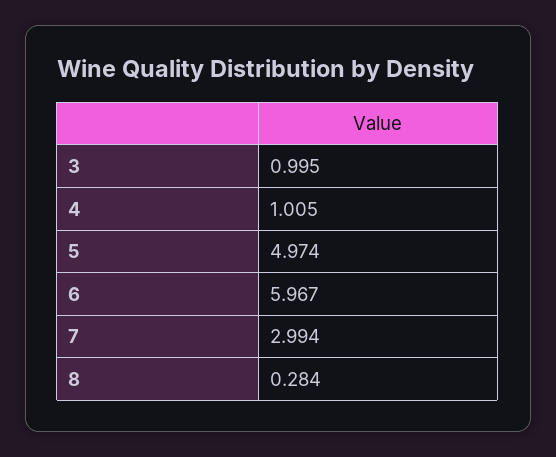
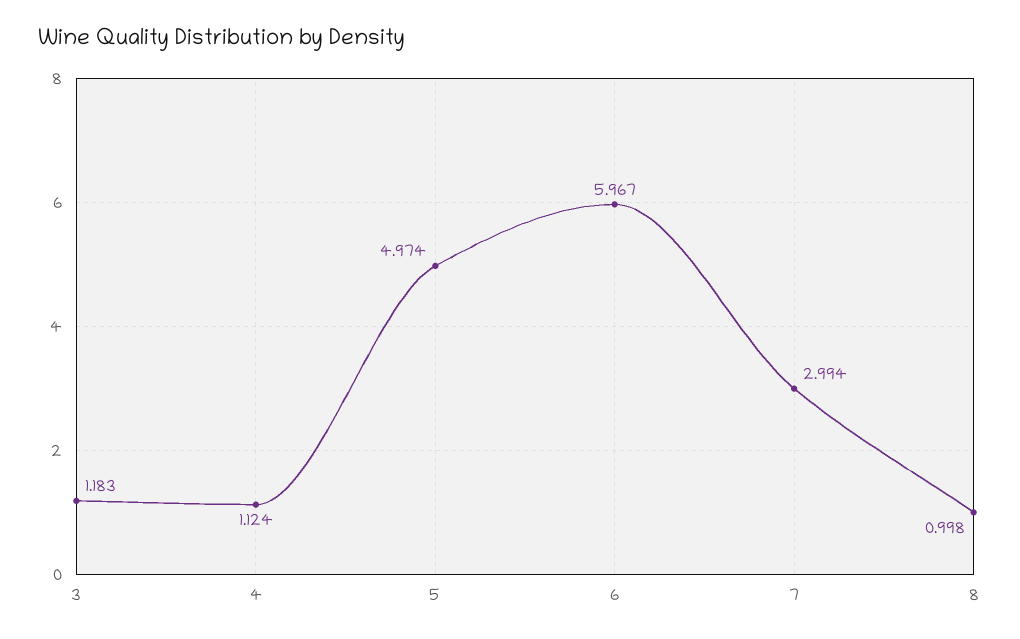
3: 0.995 -> 1.183
4: 1.005 -> 1.124
8: 0.284 -> 0.998

